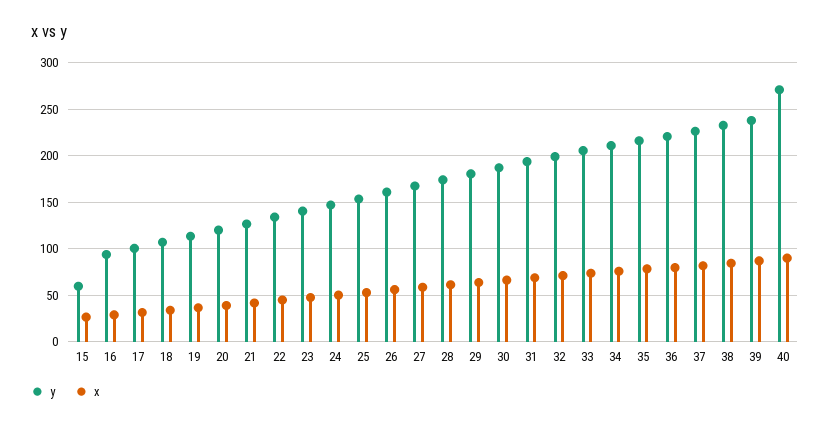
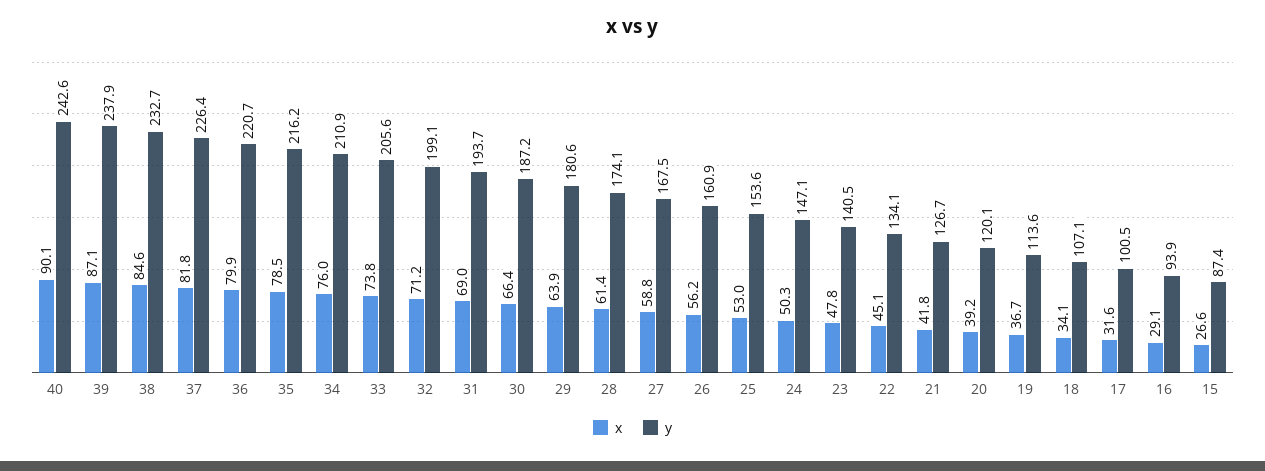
y, 15: 60 -> 87.4
y, 40: 270 -> 242.6

